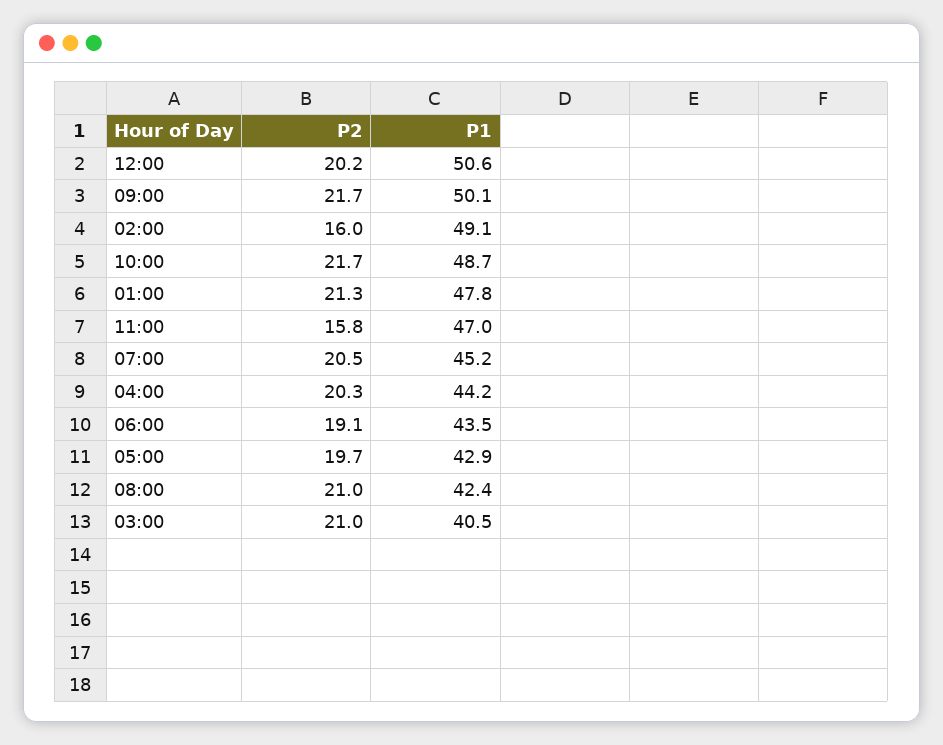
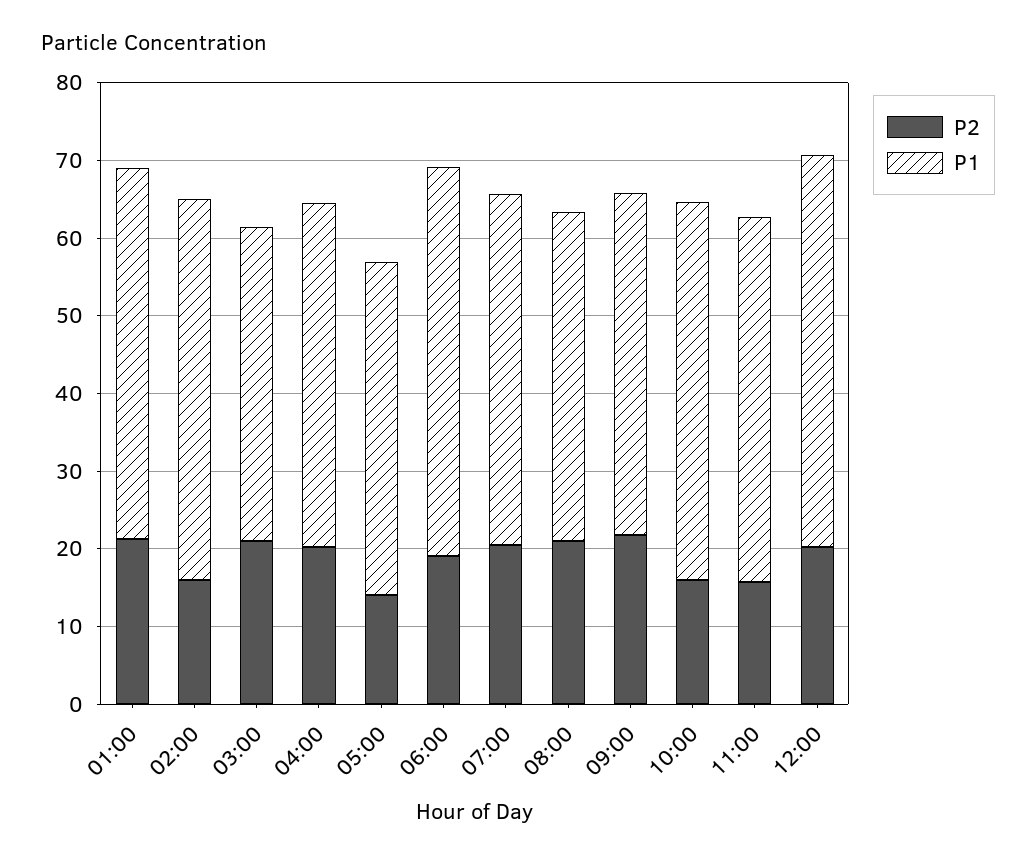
P1, 09:00: 50.1 -> 44
P2, 10:00: 21.7 -> 16
P1, 06:00: 43.5 -> 50
P2, 05:00: 19.7 -> 14

